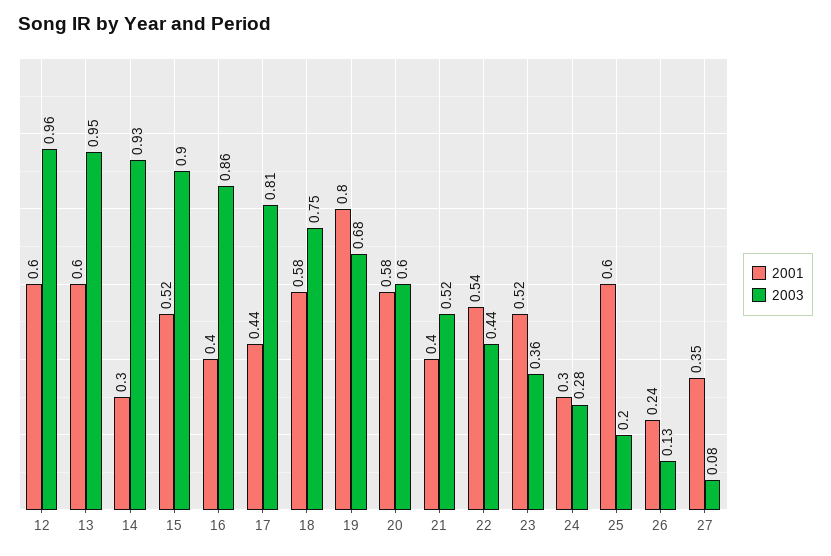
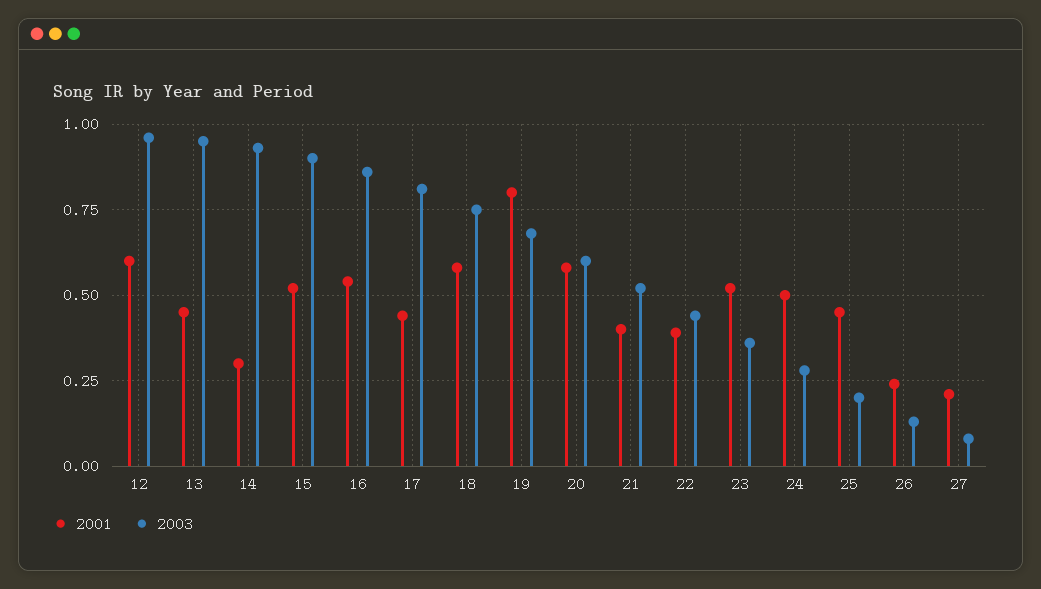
2001, 13: 0.6 -> 0.45
2001, 16: 0.4 -> 0.55
2001, 22: 0.54 -> 0.4
2001, 24: 0.3 -> 0.5
2001, 25: 0.6 -> 0.45
2001, 27: 0.35 -> 0.2

